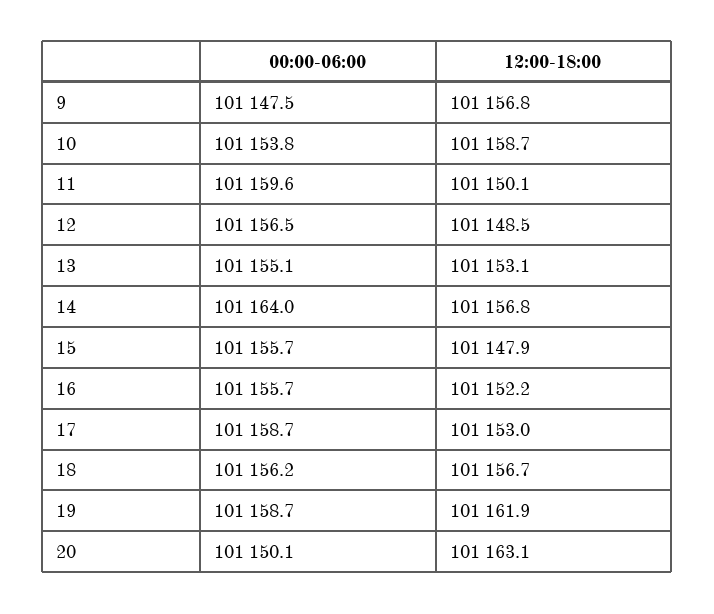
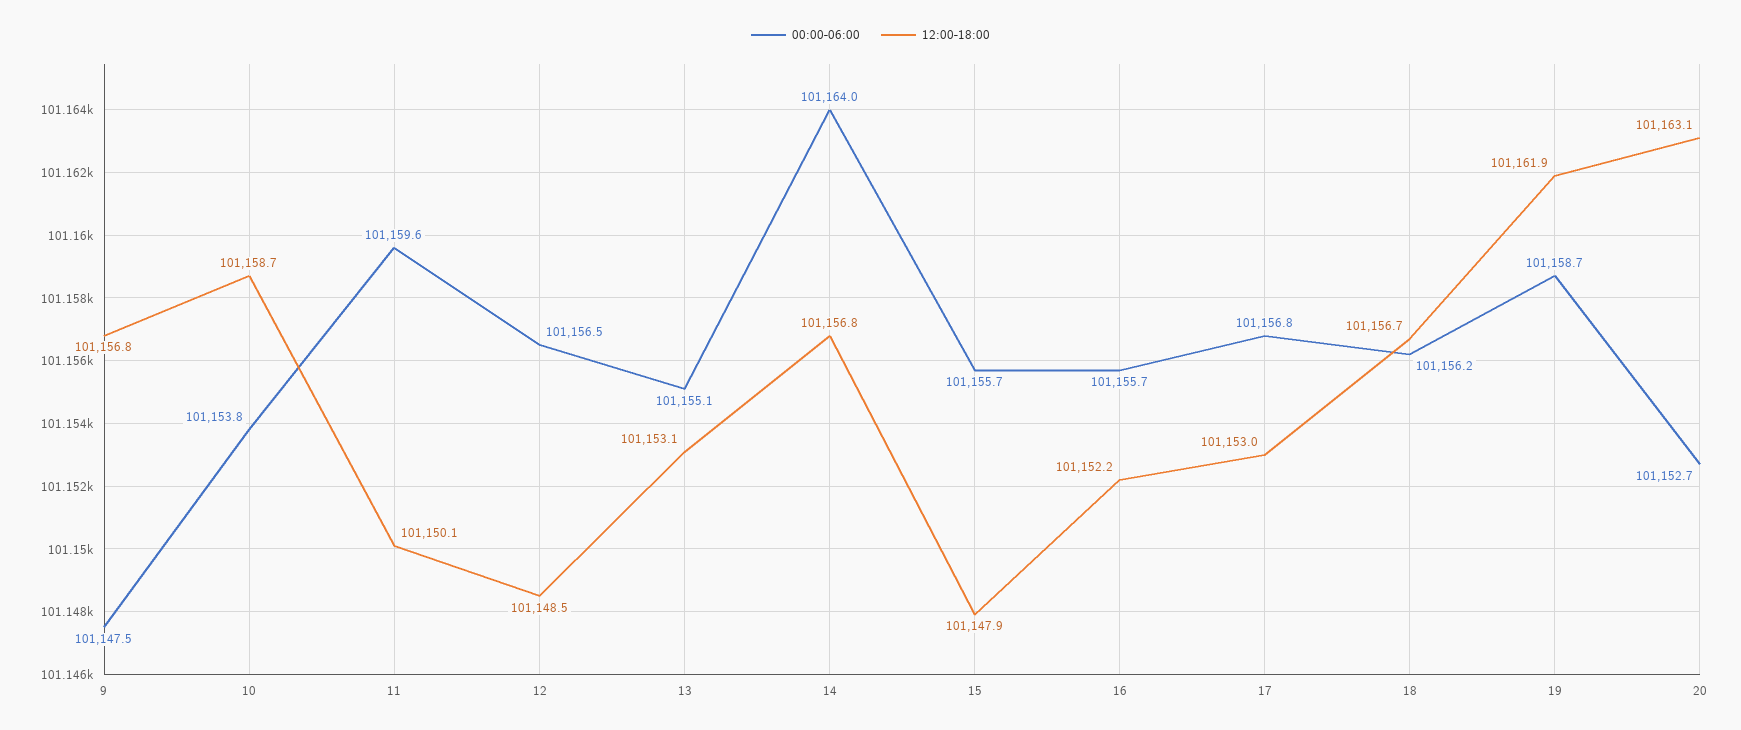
00:00-06:00, 17: 101158.7 -> 101156.8
00:00-06:00, 20: 101150.1 -> 101152.7

